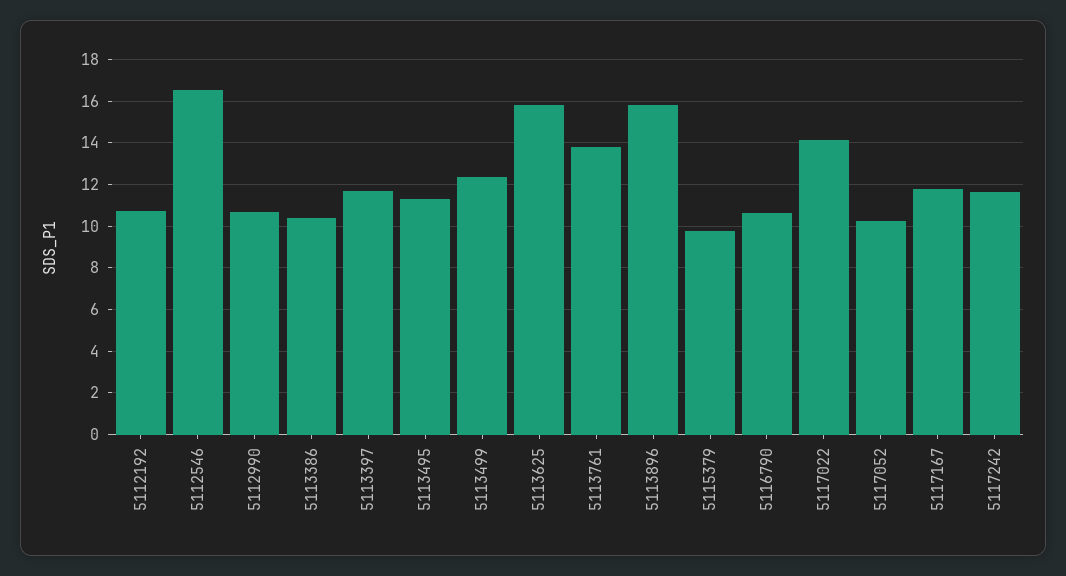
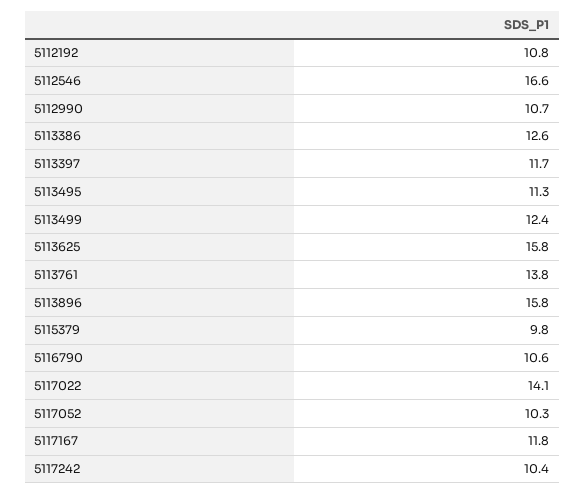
5113386: 10.5 -> 12.6
5117242: 11.5 -> 10.4

